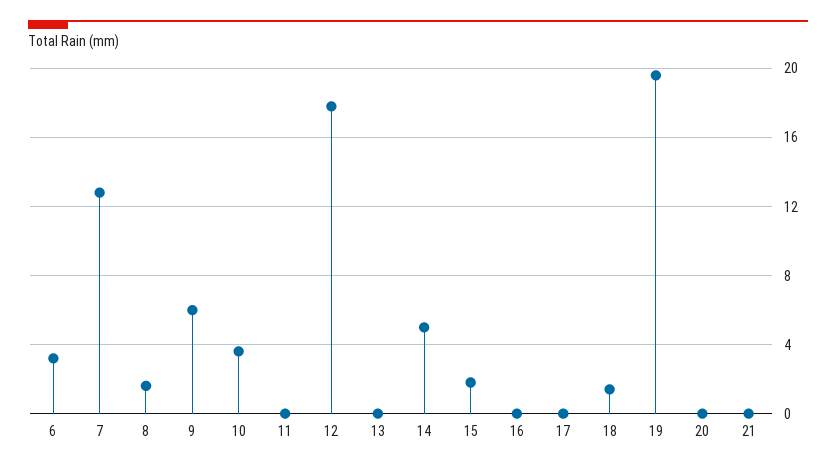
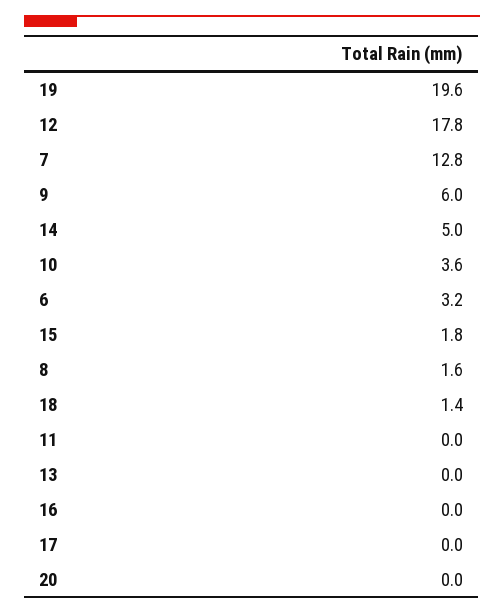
21: 0 -> none

